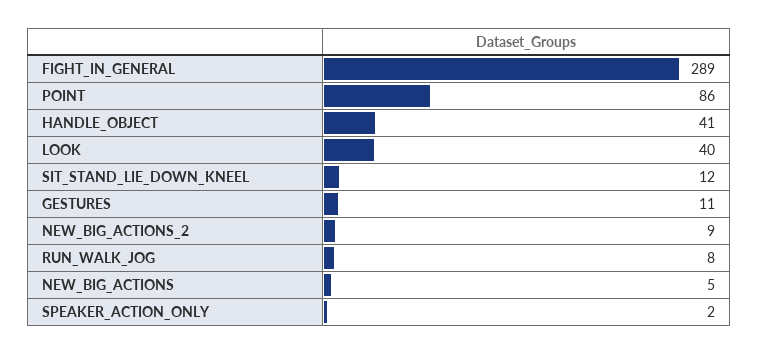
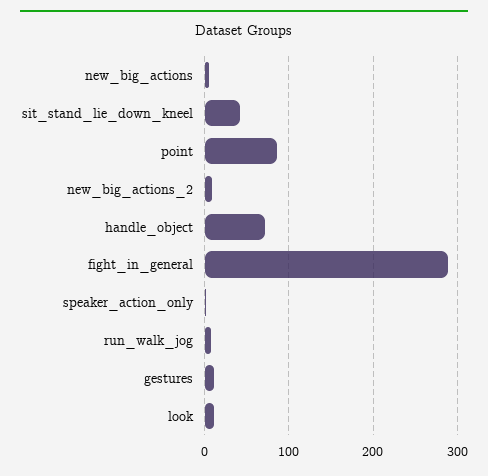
HANDLE_OBJECT: 41 -> 70
LOOK: 40 -> 10
SIT_STAND_LIE_DOWN_KNEEL: 12 -> 40

